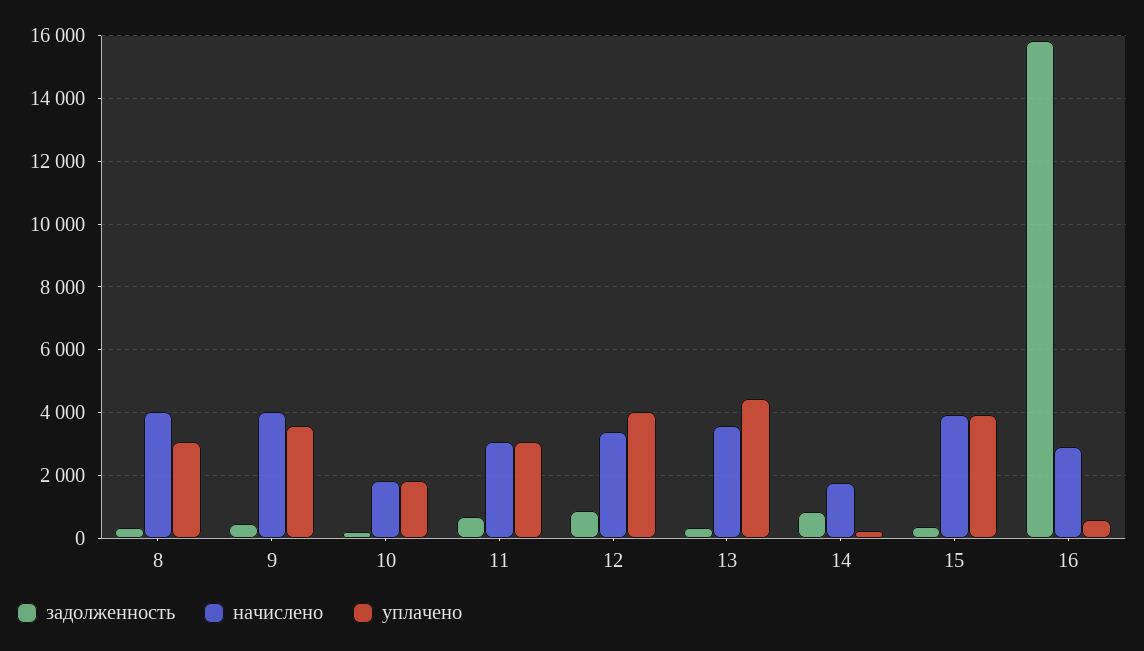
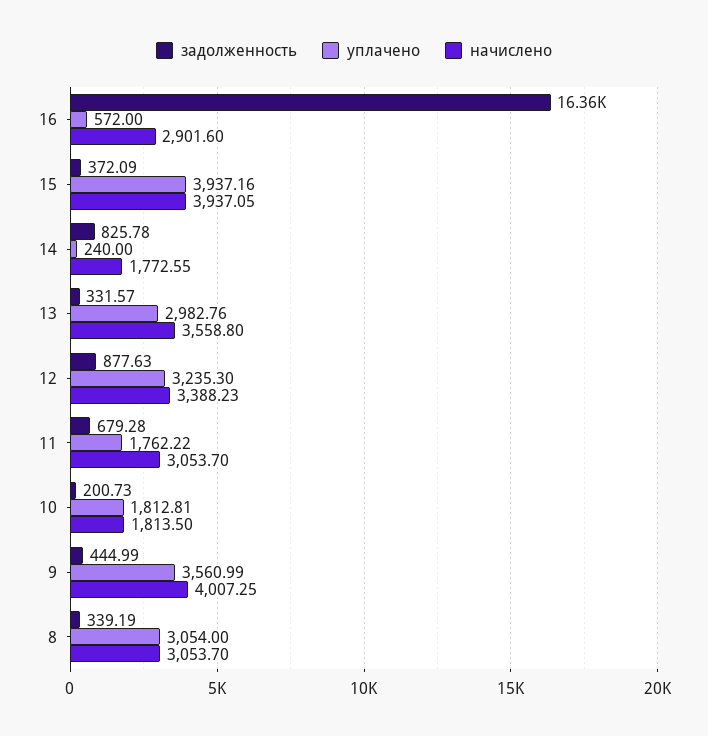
начислено, 8: 4000 -> 3053.7
уплачено, 11: 3000 -> 1762.22
уплачено, 12: 4000 -> 3235.3
уплачено, 13: 4400 -> 2982.76
задолженность, 16: 15800 -> 16360

